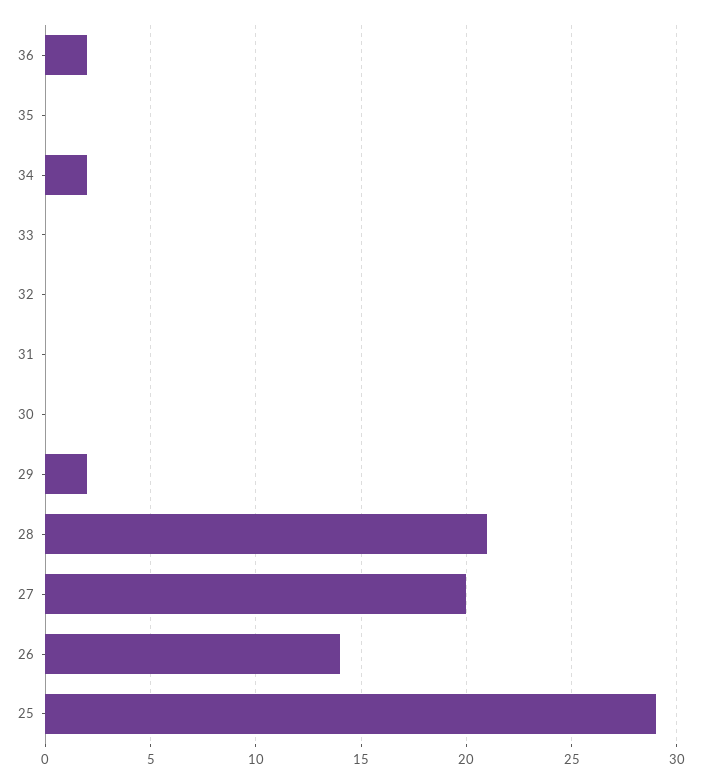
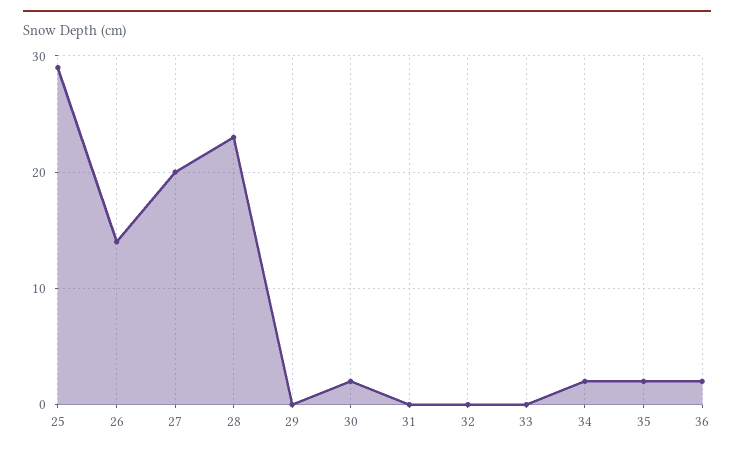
35: 0 -> 2
30: 0 -> 2
29: 2 -> 0
28: 21 -> 23

